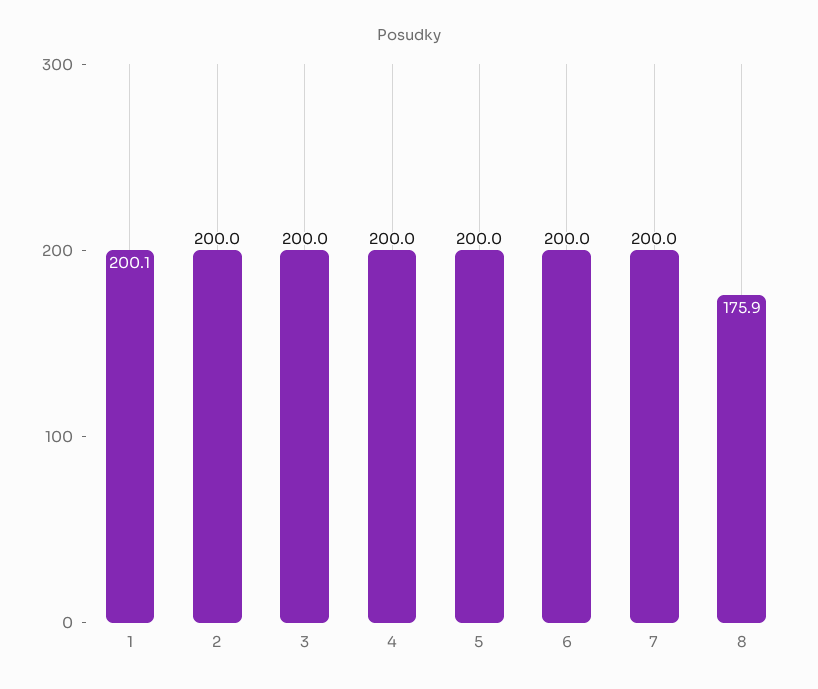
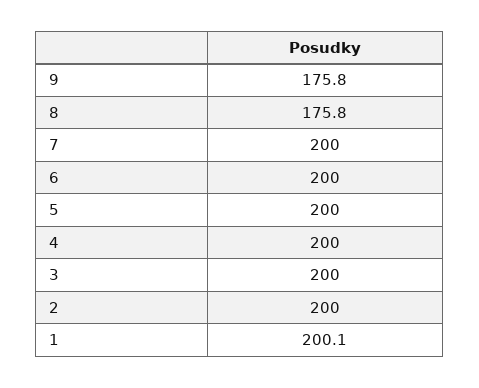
8: 175.9 -> 175.8
9: none -> 175.8

